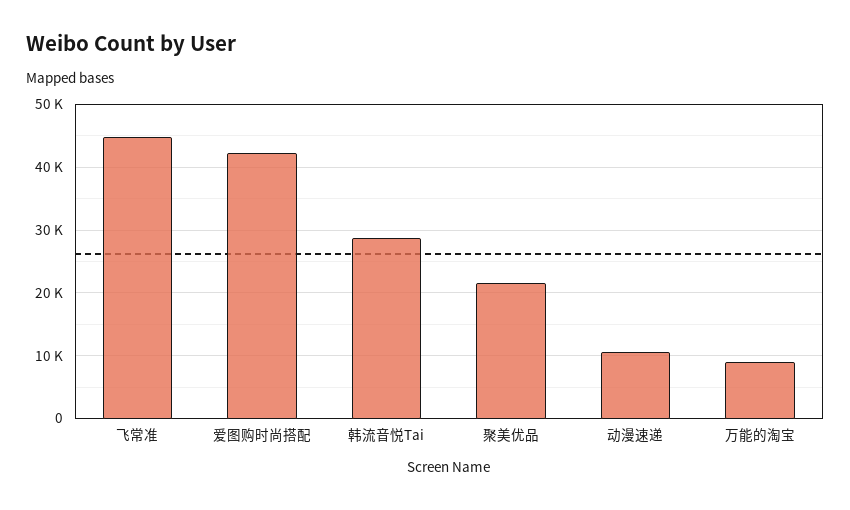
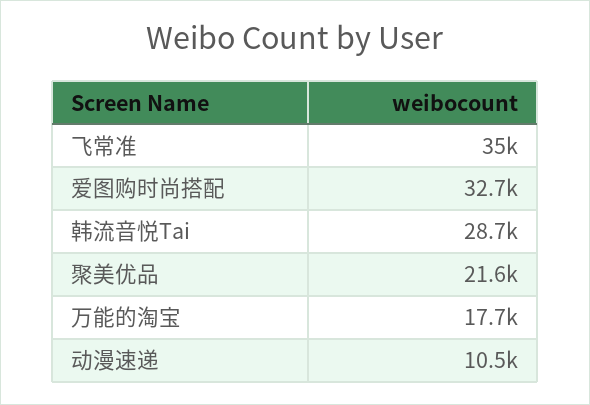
飞常准: 45000 -> 35000
爱图购时尚搭配: 42000 -> 32700
万能的淘宝: 9000 -> 17700

